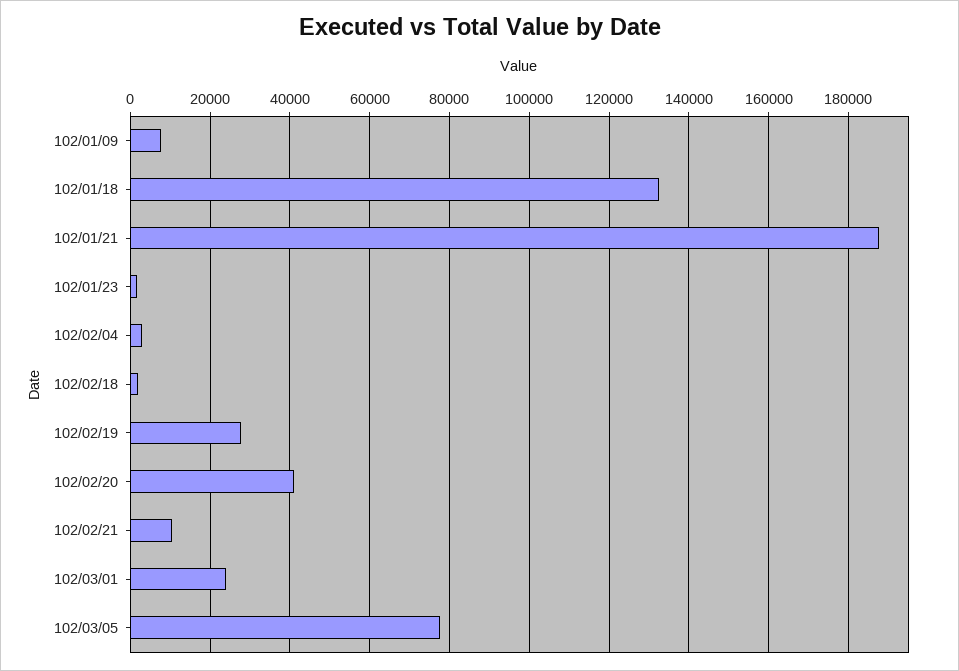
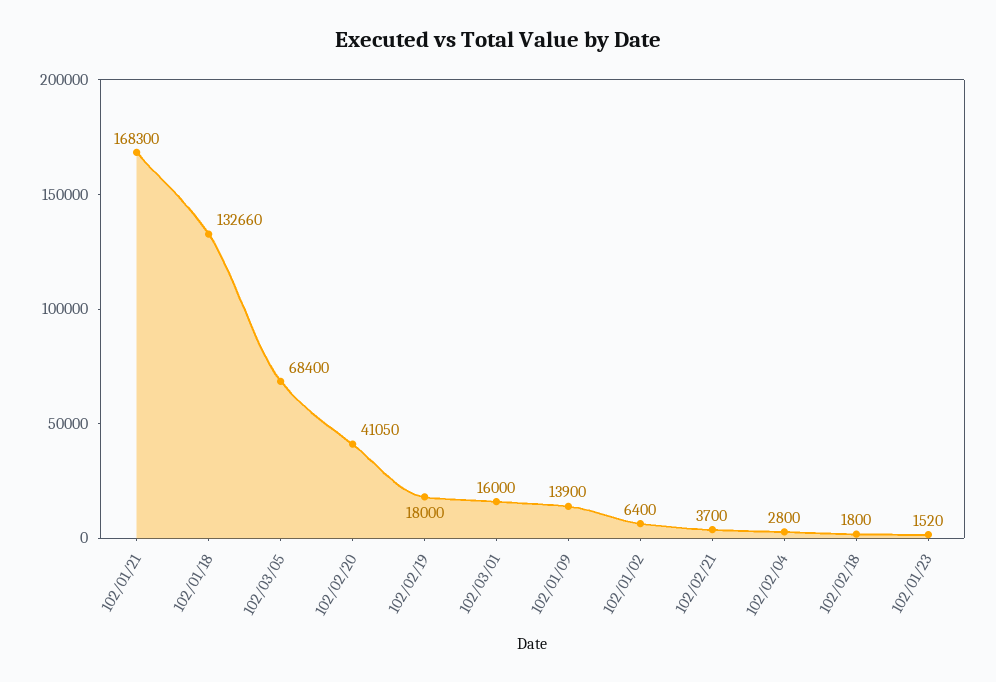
102/01/09: 8000 -> 13900
102/01/21: 188000 -> 168300
102/02/19: 28000 -> 18000
102/02/21: 10000 -> 3700
102/03/01: 24000 -> 16000
102/03/05: 78000 -> 68400
102/01/02: none -> 6400

